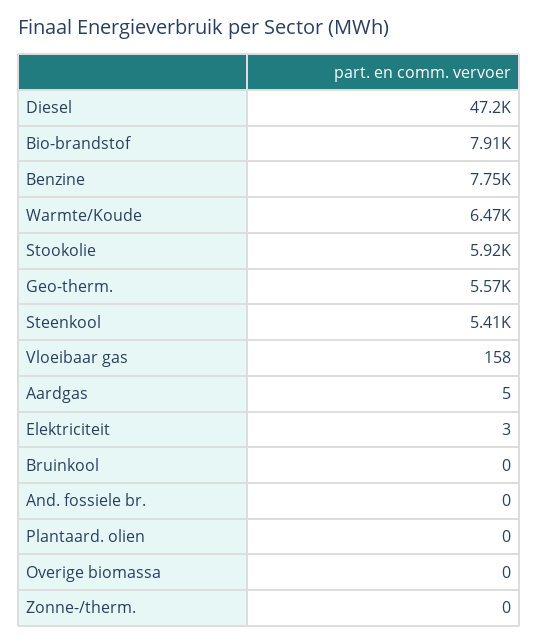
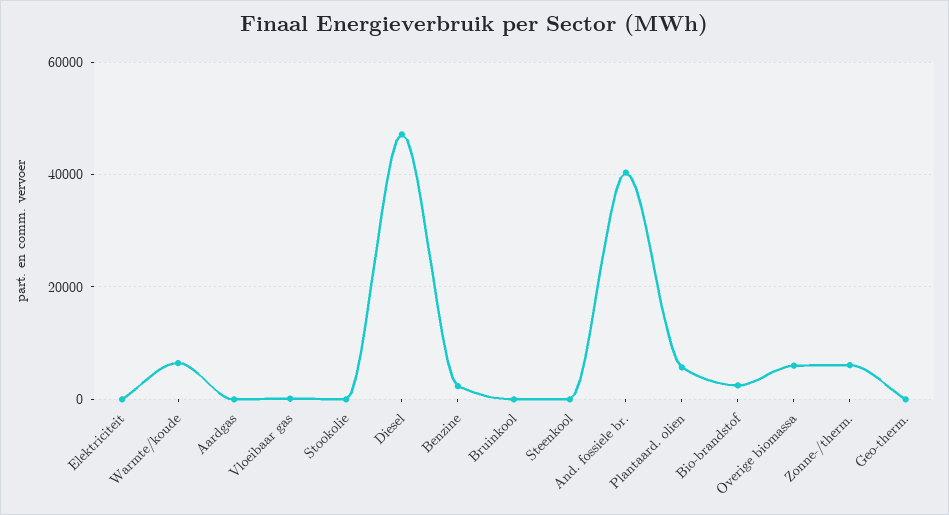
Bio-brandstof: 7910 -> 2000
Benzine: 7750 -> 2000
Stookolie: 5920 -> 0
Geo-therm.: 5570 -> 0
Steenkool: 5410 -> 0
And. fossiele br.: 0 -> 40000
Plantaard. olien: 0 -> 6000
Overige biomassa: 0 -> 6000
Zonne-/therm.: 0 -> 6000

